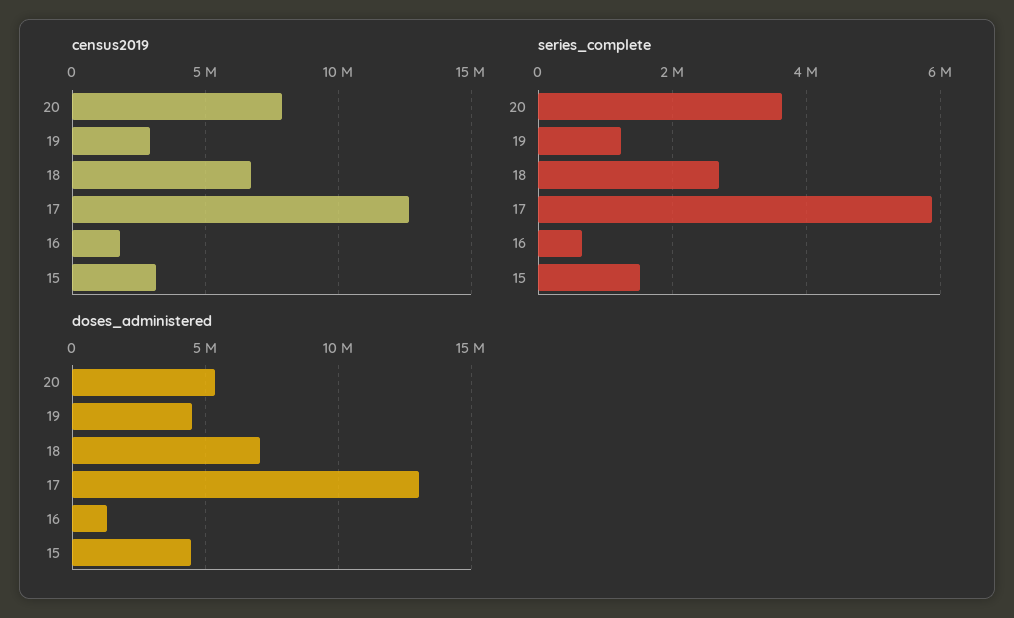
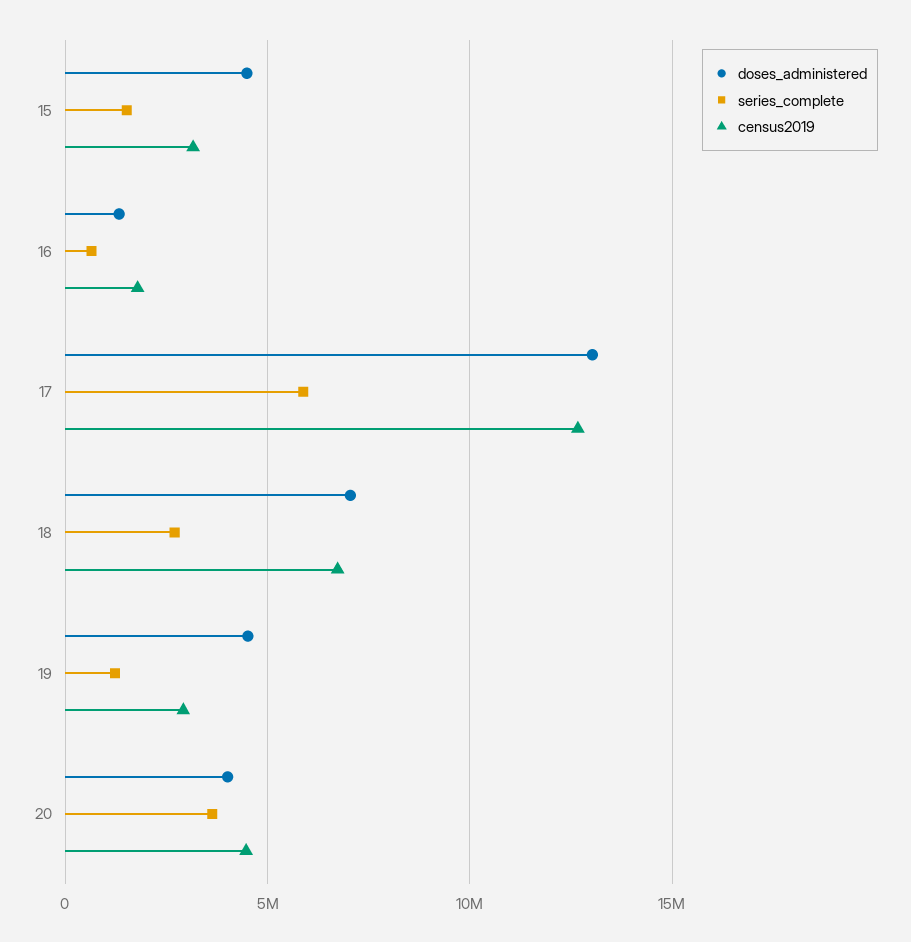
census2019, 20: 8000000 -> 4500000
doses_administered, 20: 5500000 -> 4000000

